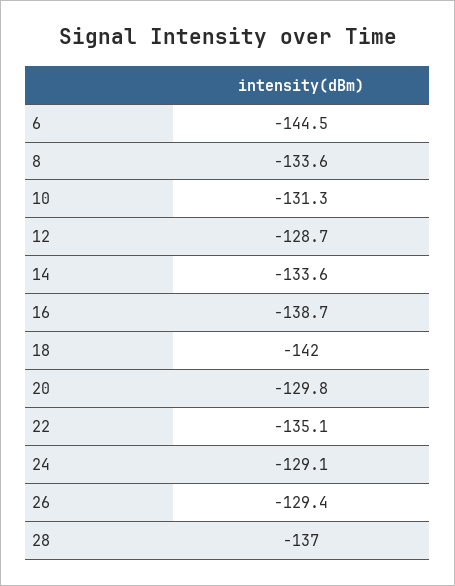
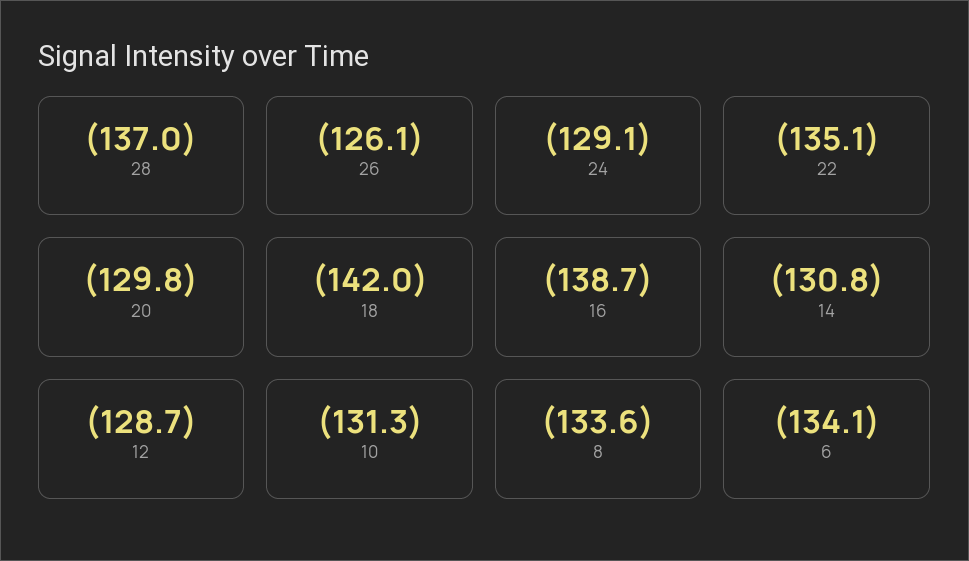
6: -144.5 -> -134.1
14: -133.6 -> -130.8
26: -129.4 -> -126.1

